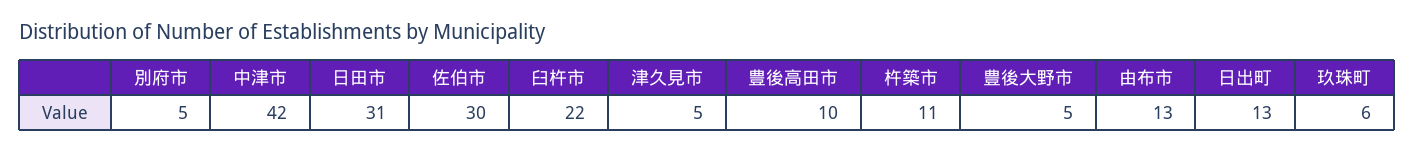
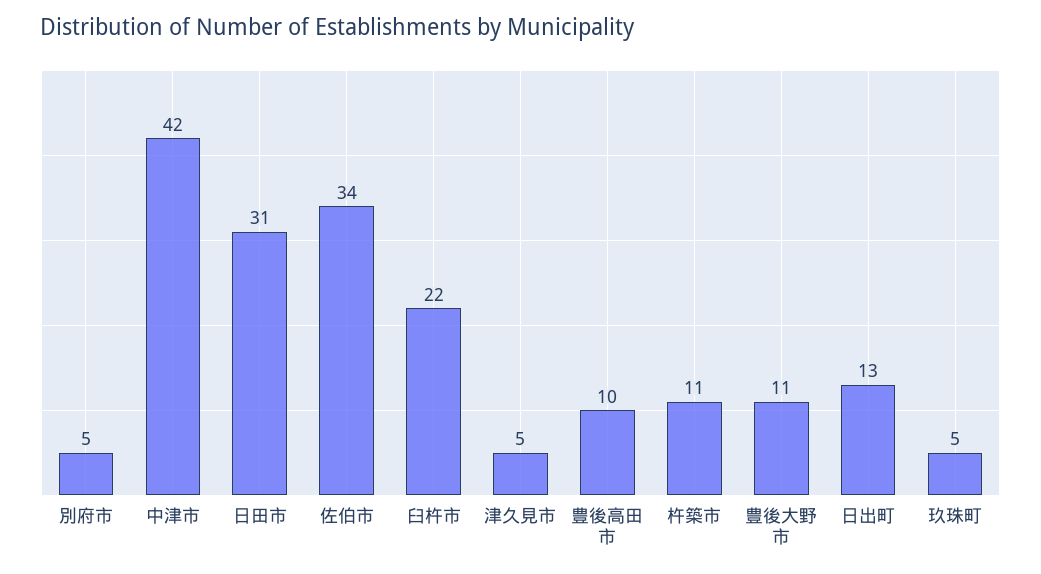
佐伯市: 30 -> 34
豊後大野市: 5 -> 11
由布市: 13 -> none
玖珠町: 6 -> 5

